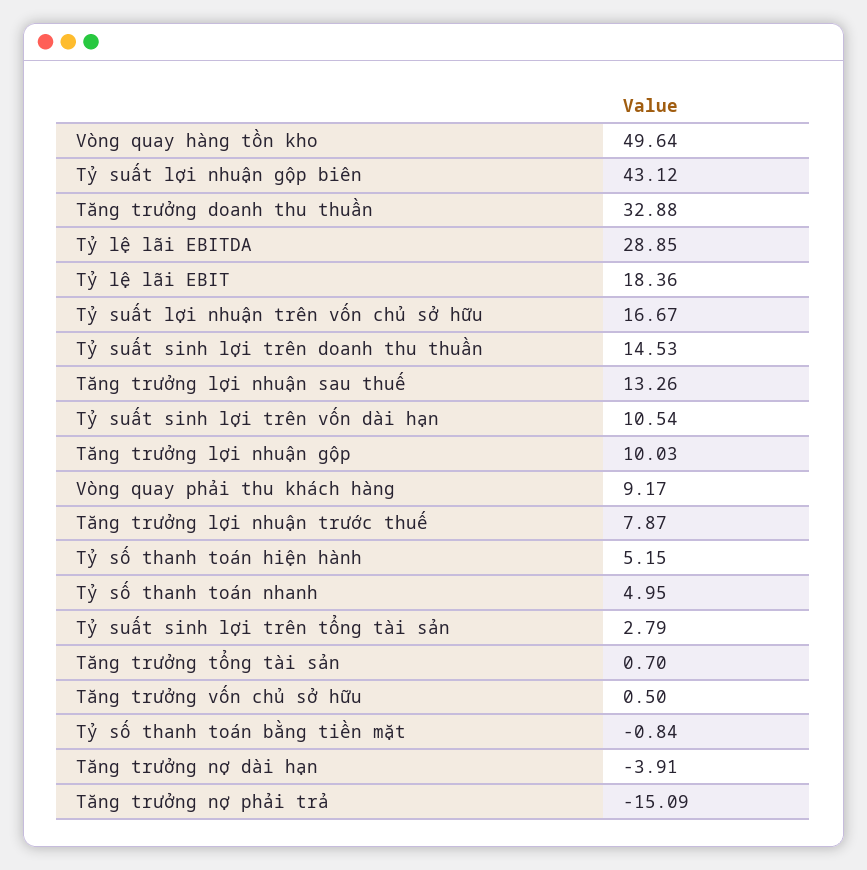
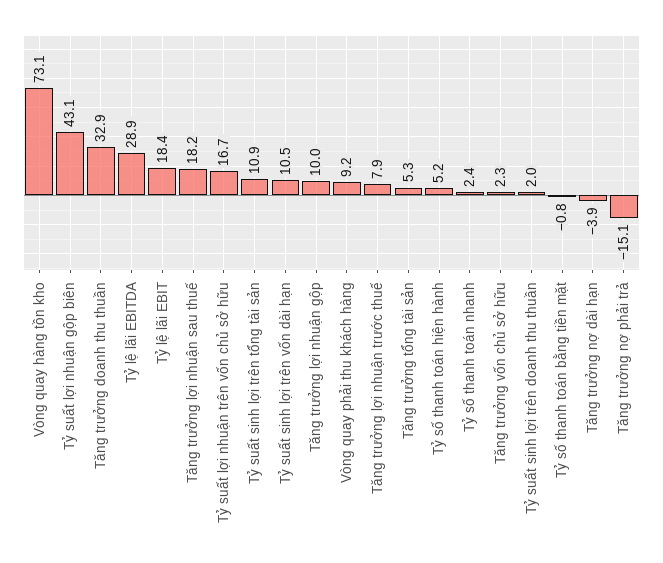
Vòng quay hàng tồn kho: 49.64 -> 73.1
Tỷ suất sinh lợi trên doanh thu thuần: 14.53 -> 2
Tăng trưởng lợi nhuận sau thuế: 13.26 -> 18.2
Tỷ số thanh toán nhanh: 4.95 -> 2.4
Tỷ suất sinh lợi trên tổng tài sản: 2.79 -> 10.9
Tăng trưởng tổng tài sản: 0.7 -> 5.3
Tăng trưởng vốn chủ sở hữu: 0.5 -> 2.3

